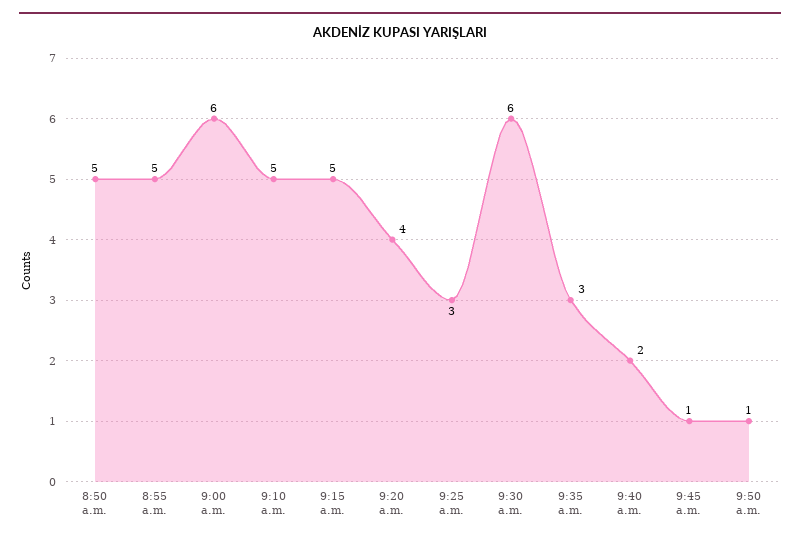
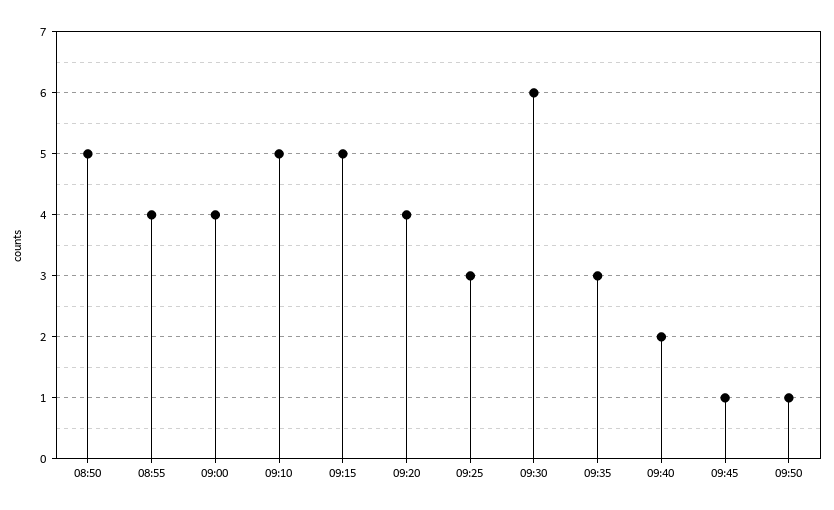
8:55 a.m.: 5 -> 4
9:00 a.m.: 6 -> 4

